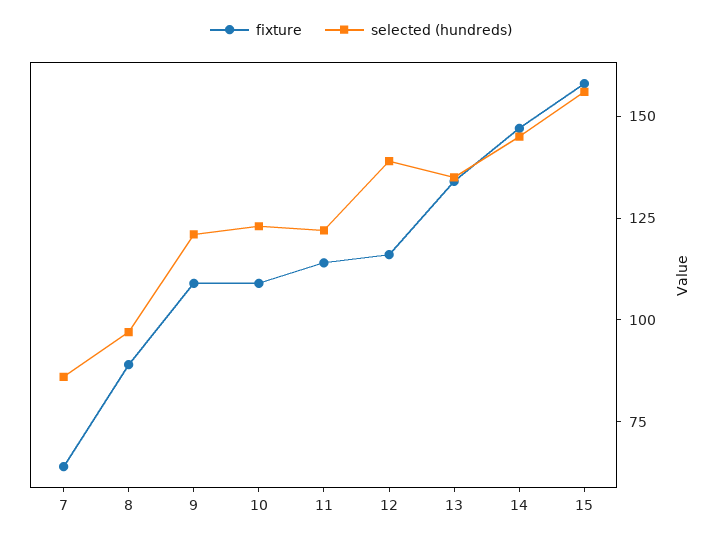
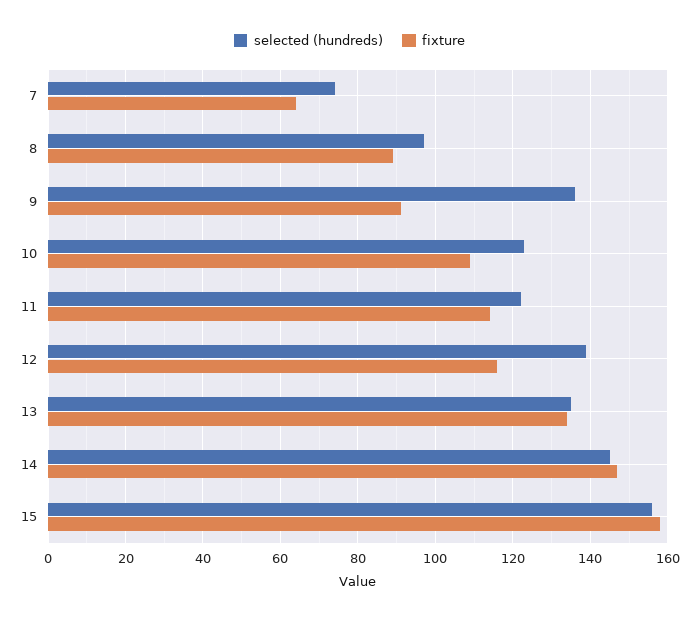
selected (hundreds), 7: 85 -> 75
fixture, 9: 110 -> 90
selected (hundreds), 9: 120 -> 135

